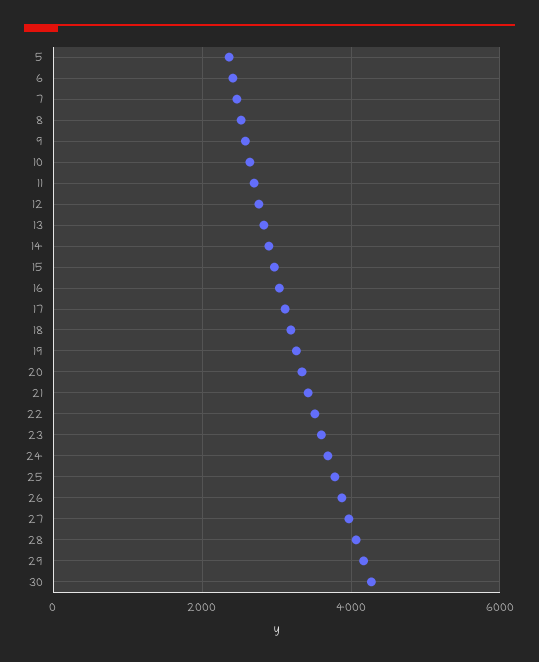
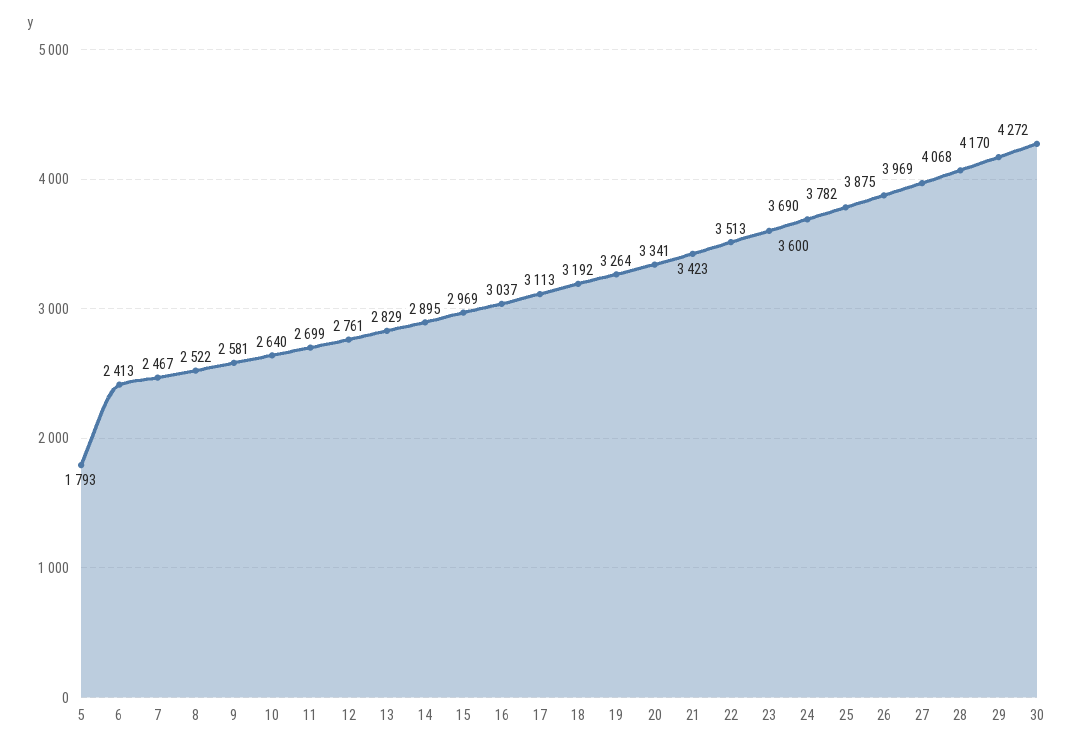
5: 2400 -> 1793

